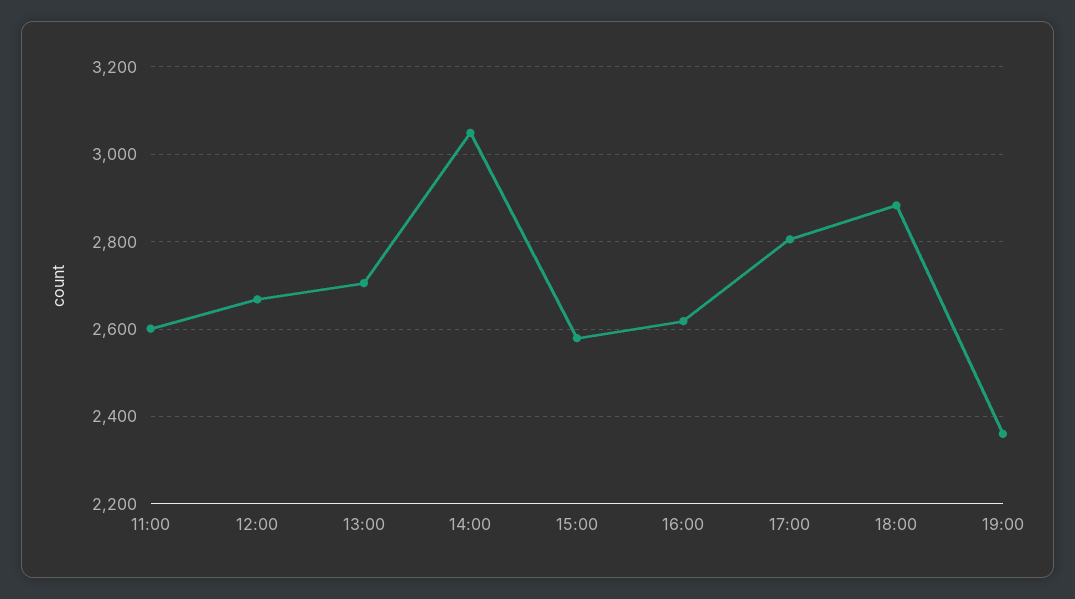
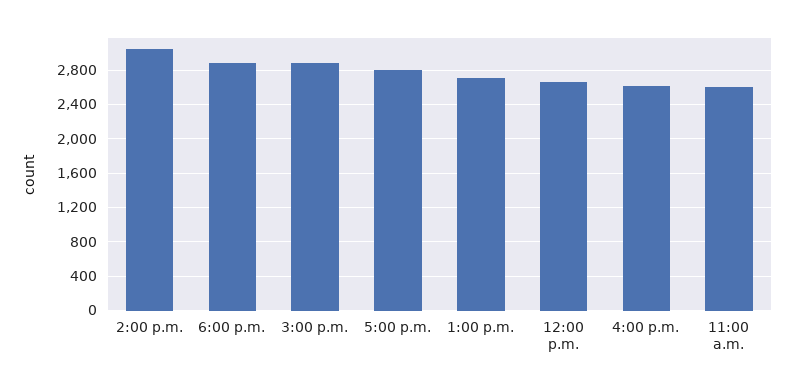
15:00: 2580 -> 2900
19:00: 2360 -> none

